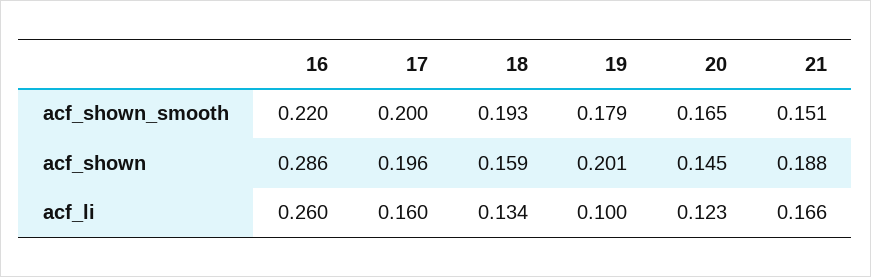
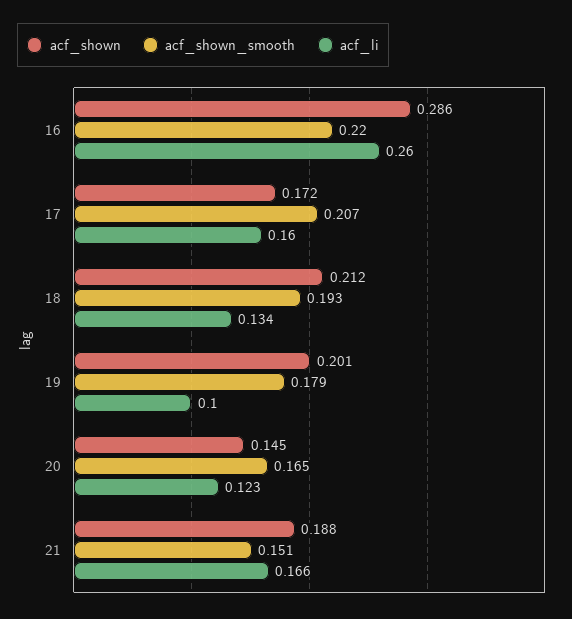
acf_shown_smooth, 17: 0.2 -> 0.207
acf_shown, 17: 0.196 -> 0.172
acf_shown, 18: 0.159 -> 0.212

